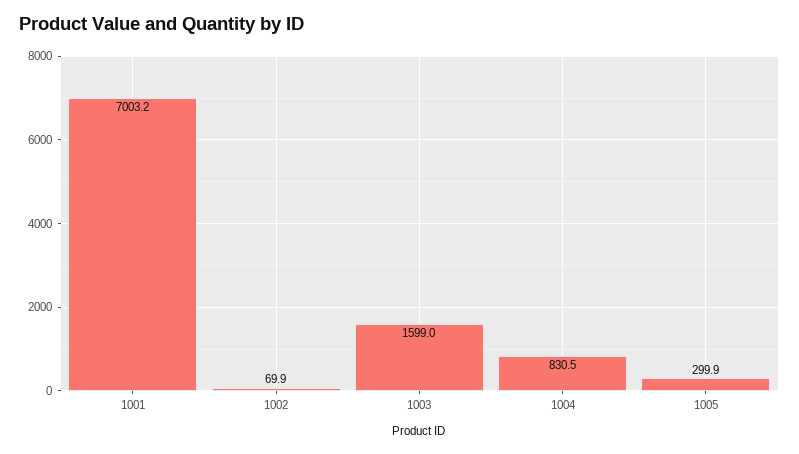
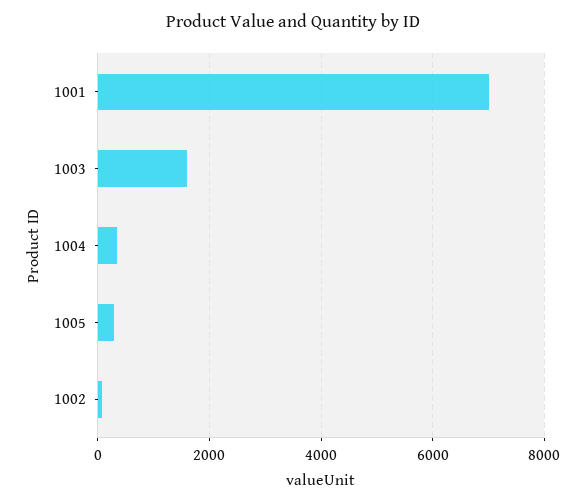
1004: 830.5 -> 400

